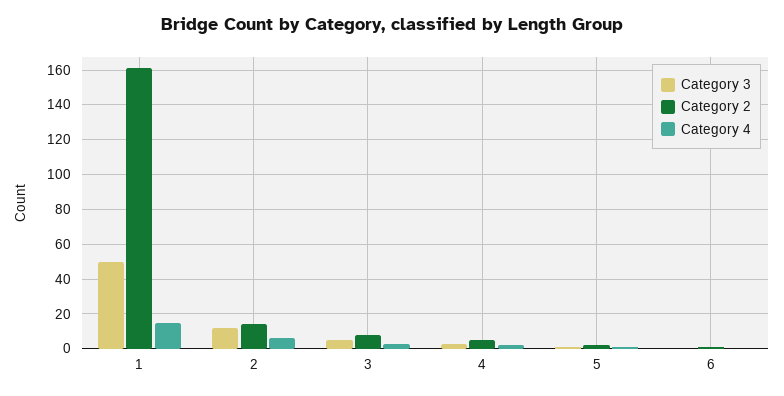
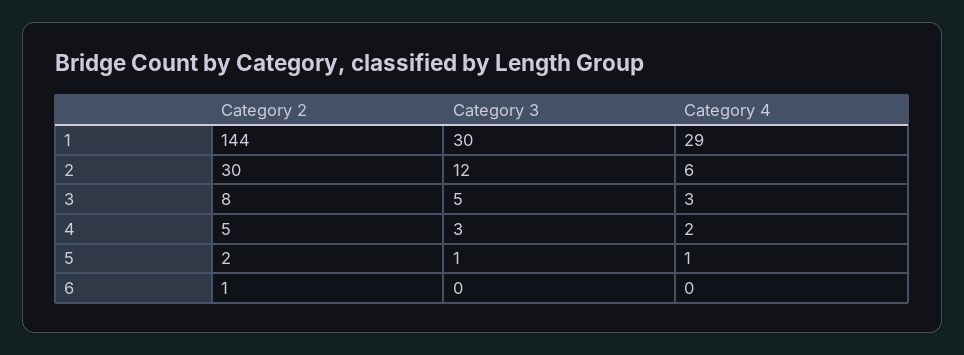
Category 3, 1: 50 -> 30
Category 2, 1: 160 -> 144
Category 4, 1: 15 -> 29
Category 2, 2: 15 -> 30

